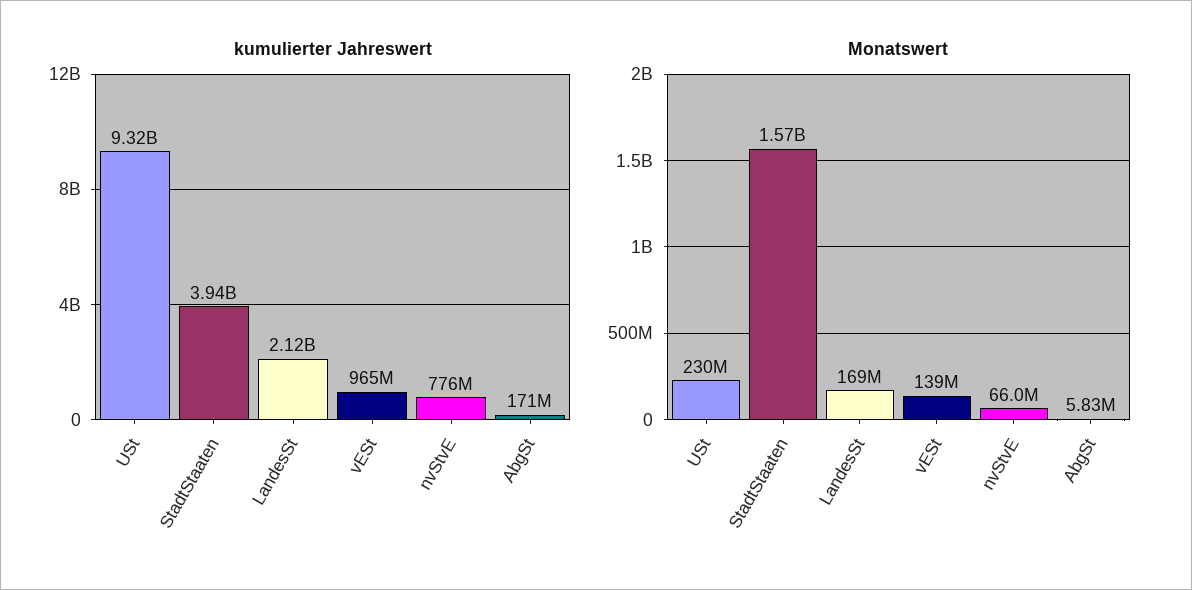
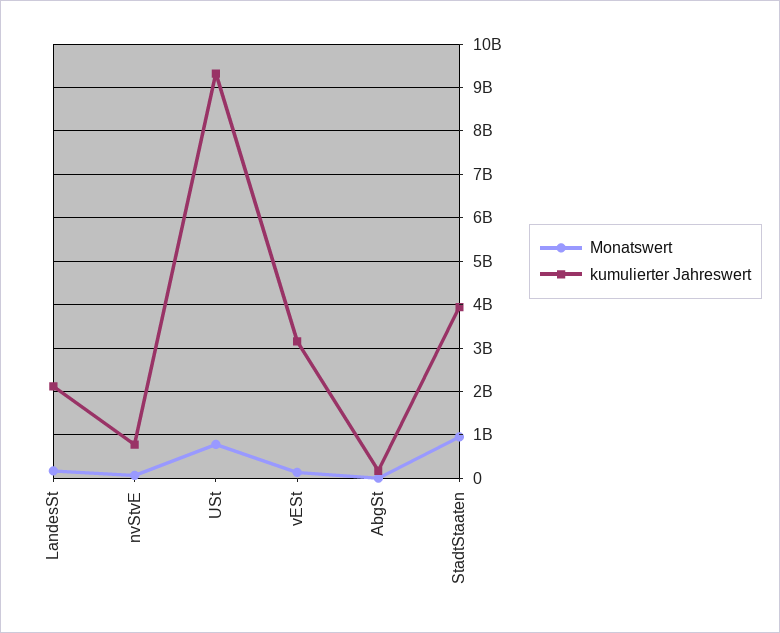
kumulierter Jahreswert, vESt: 965000000 -> 3200000000
Monatswert, USt: 230000000 -> 800000000
Monatswert, StadtStaaten: 1570000000 -> 1000000000

